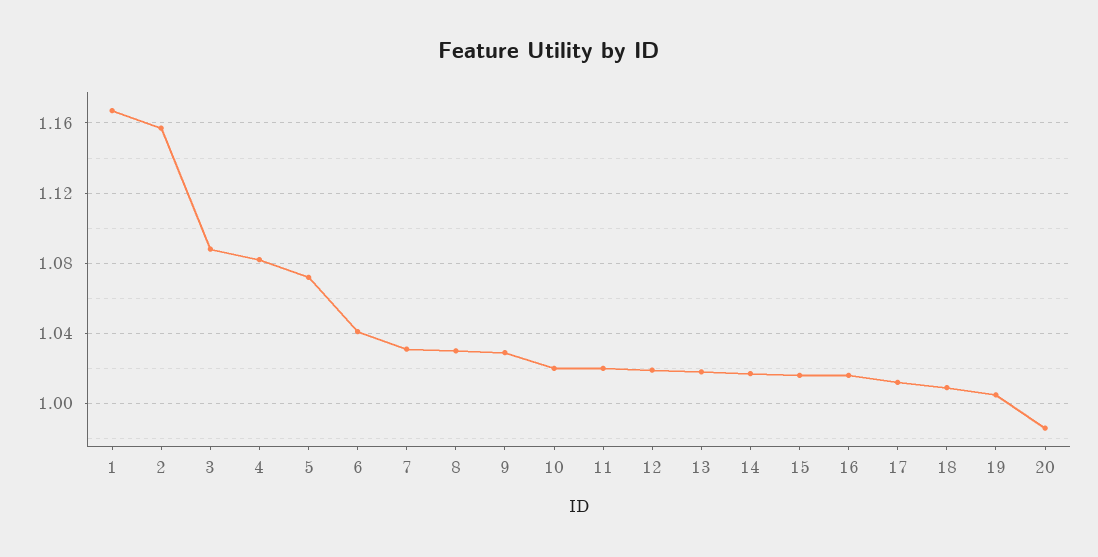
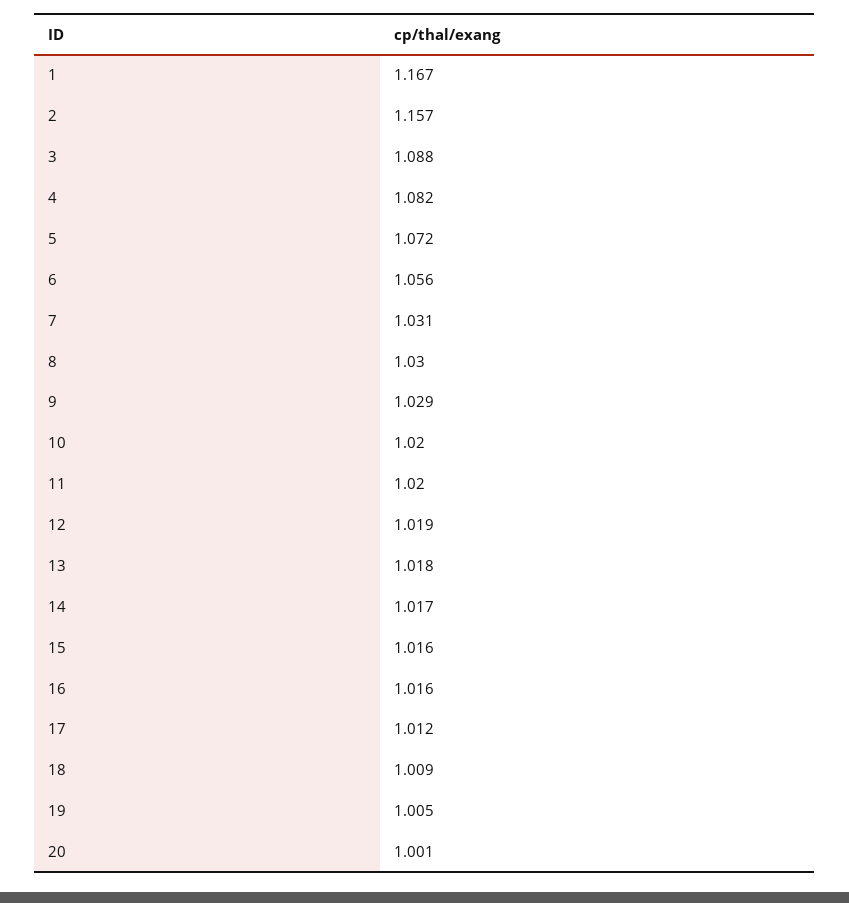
6: 1.04 -> 1.056
20: 0.985 -> 1.001

